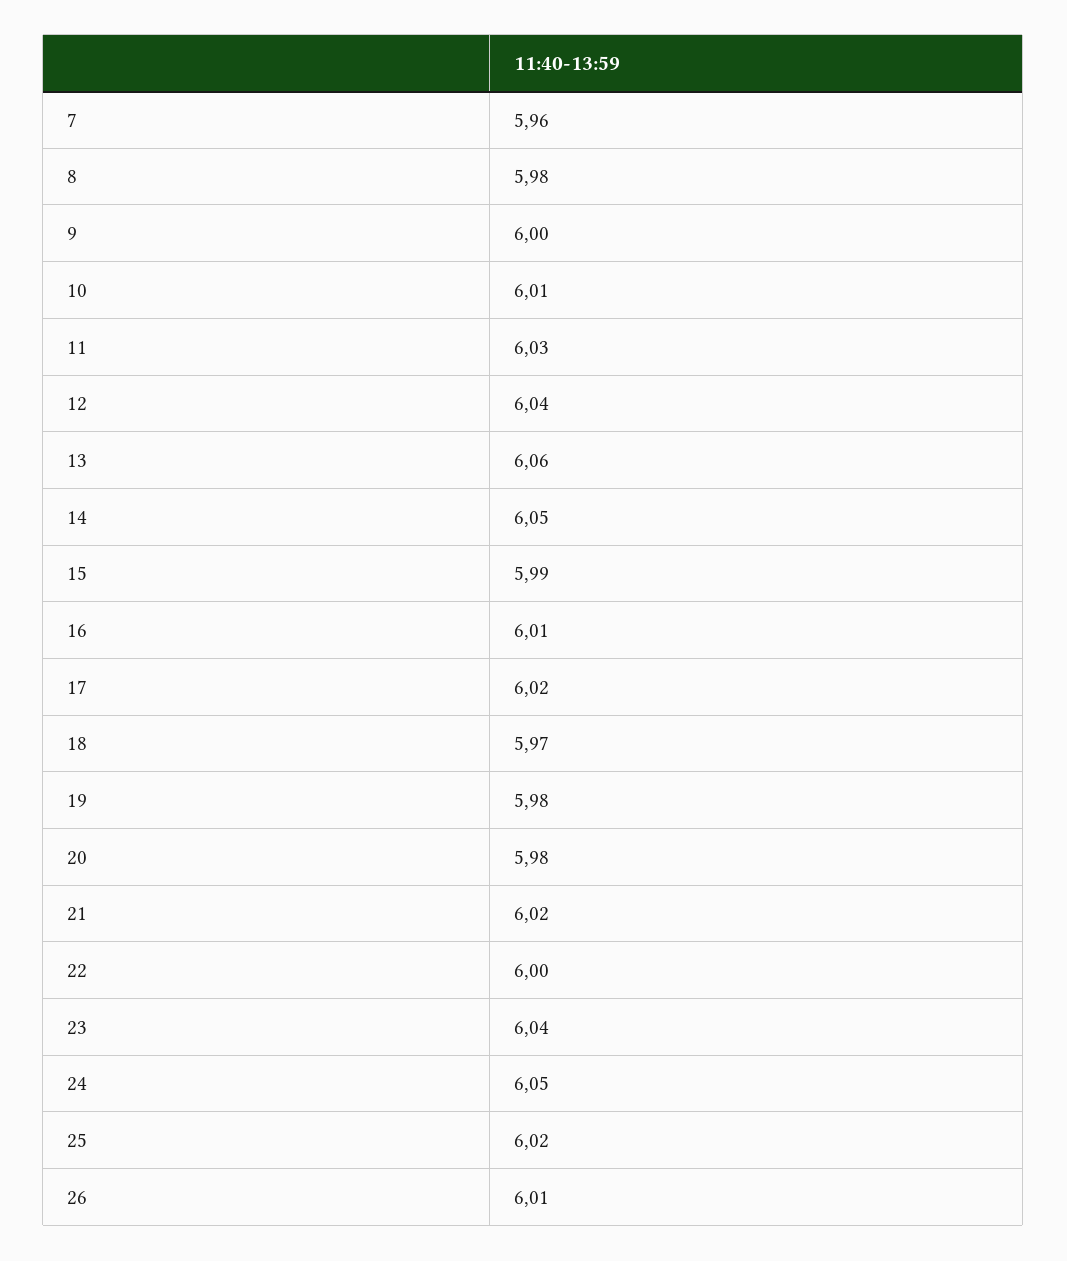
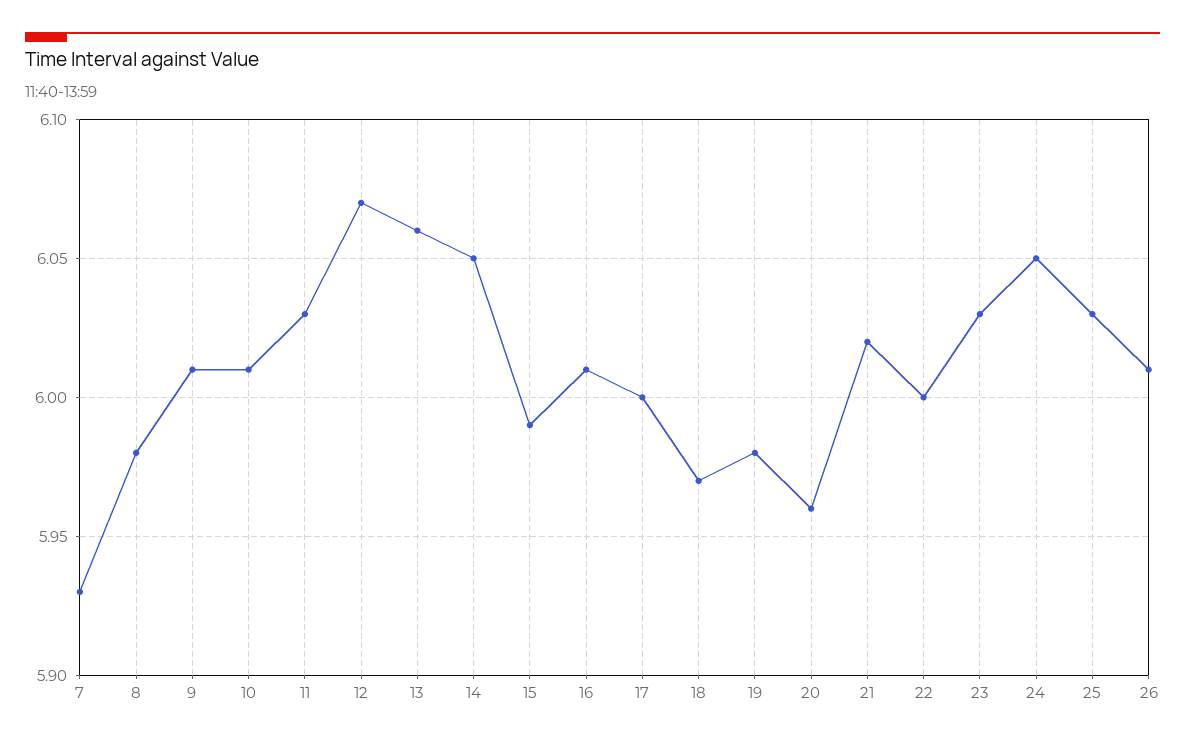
7: 5.96 -> 5.93
9: 6 -> 6.01
12: 6.04 -> 6.07
17: 6.02 -> 6
20: 5.98 -> 5.96
23: 6.04 -> 6.03
25: 6.02 -> 6.03

